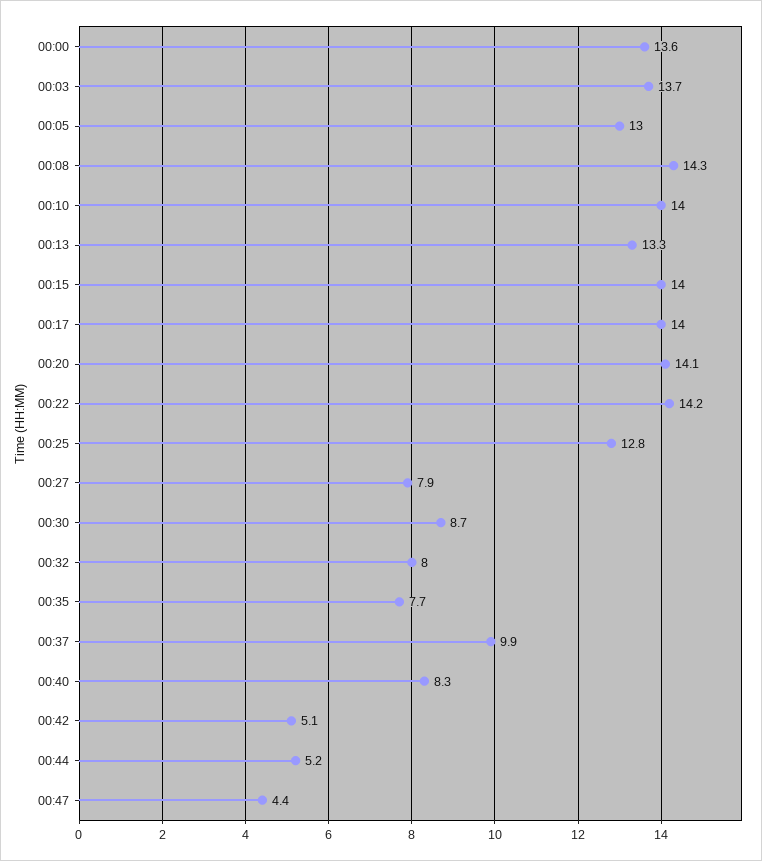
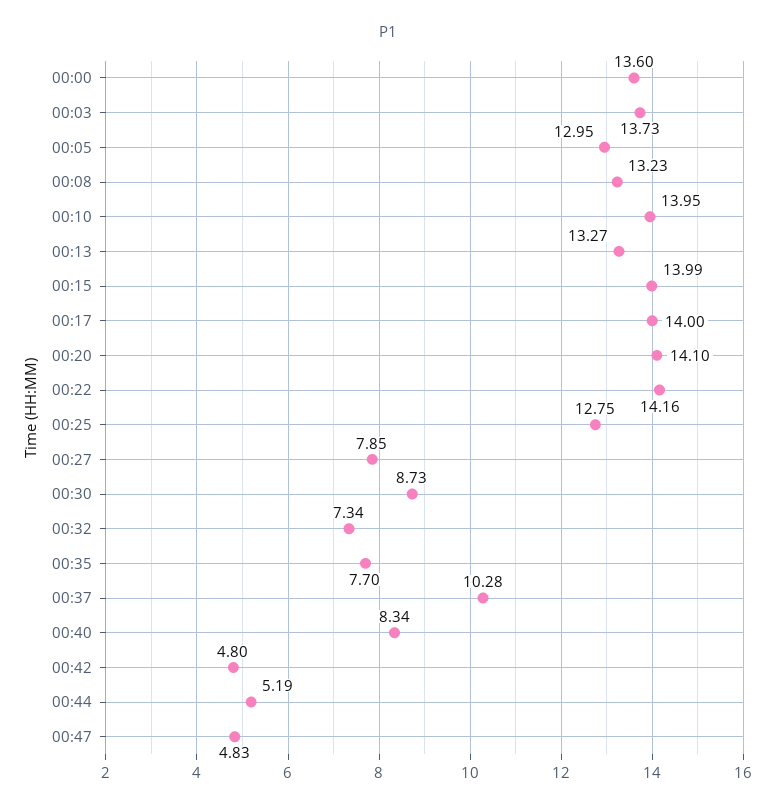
00:08: 14.3 -> 13.23
00:32: 8 -> 7.34
00:37: 9.9 -> 10.28
00:42: 5.1 -> 4.8
00:47: 4.4 -> 4.83

